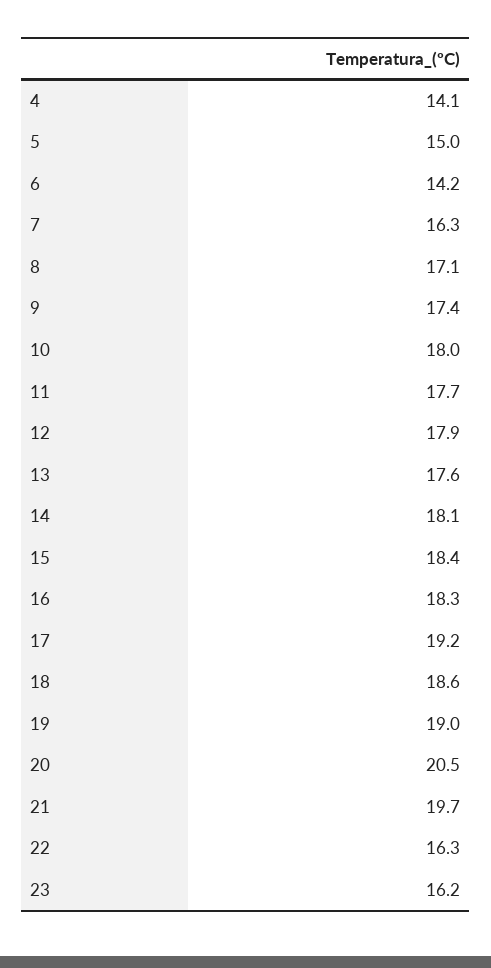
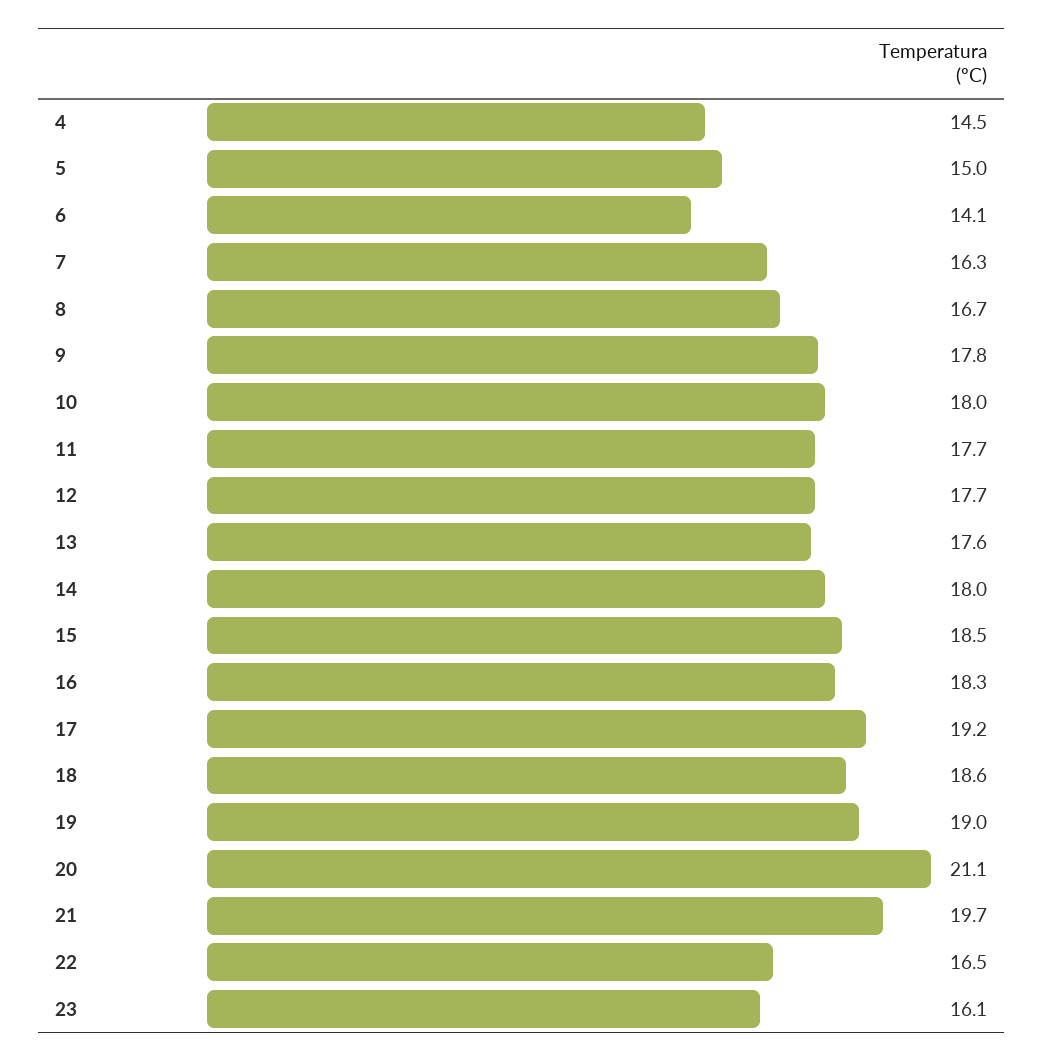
4: 14.1 -> 14.5
6: 14.2 -> 14.1
8: 17.1 -> 16.7
9: 17.4 -> 17.8
12: 17.9 -> 17.7
14: 18.1 -> 18
15: 18.4 -> 18.5
20: 20.5 -> 21.1
22: 16.3 -> 16.5
23: 16.2 -> 16.1

